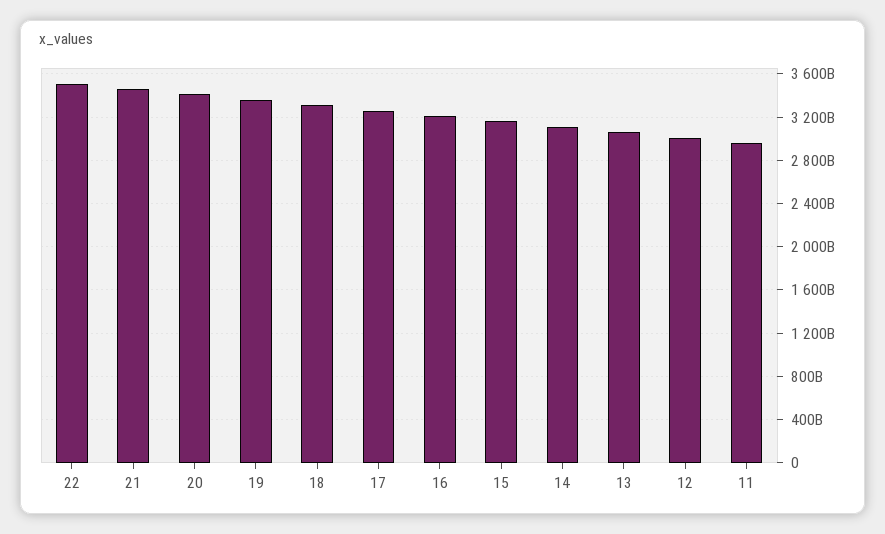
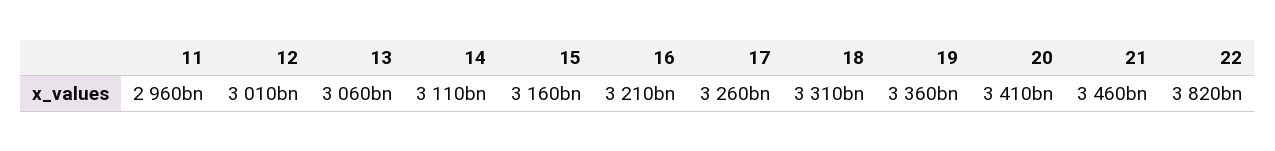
22: 3500000000000 -> 3820000000000

